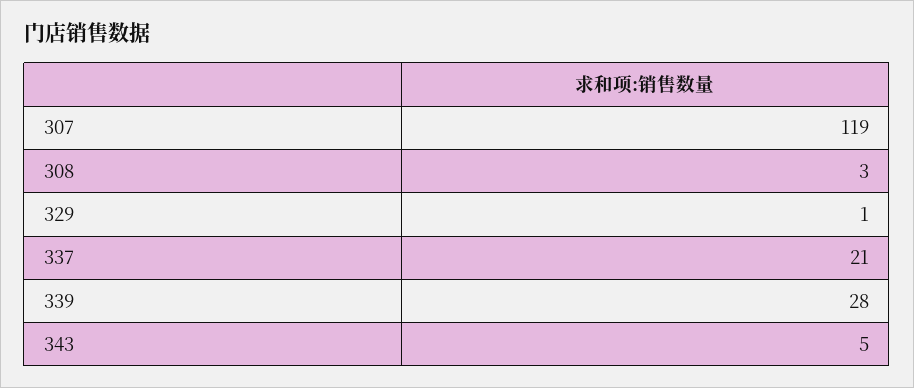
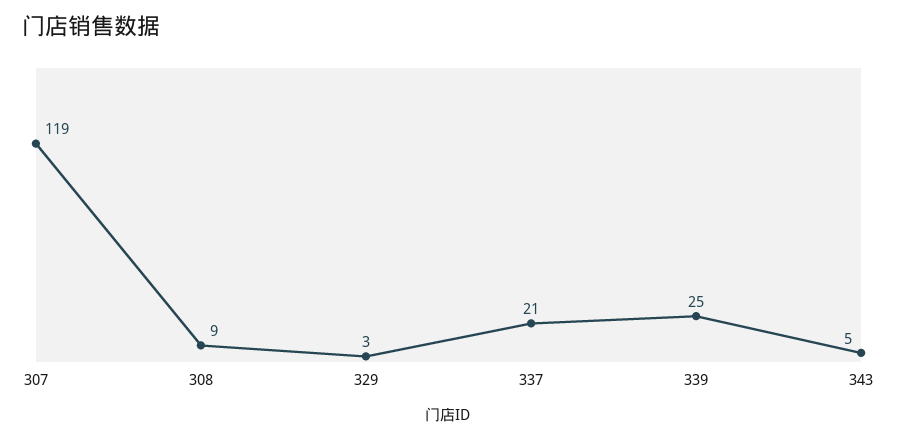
308: 3 -> 9
329: 1 -> 3
339: 28 -> 25

